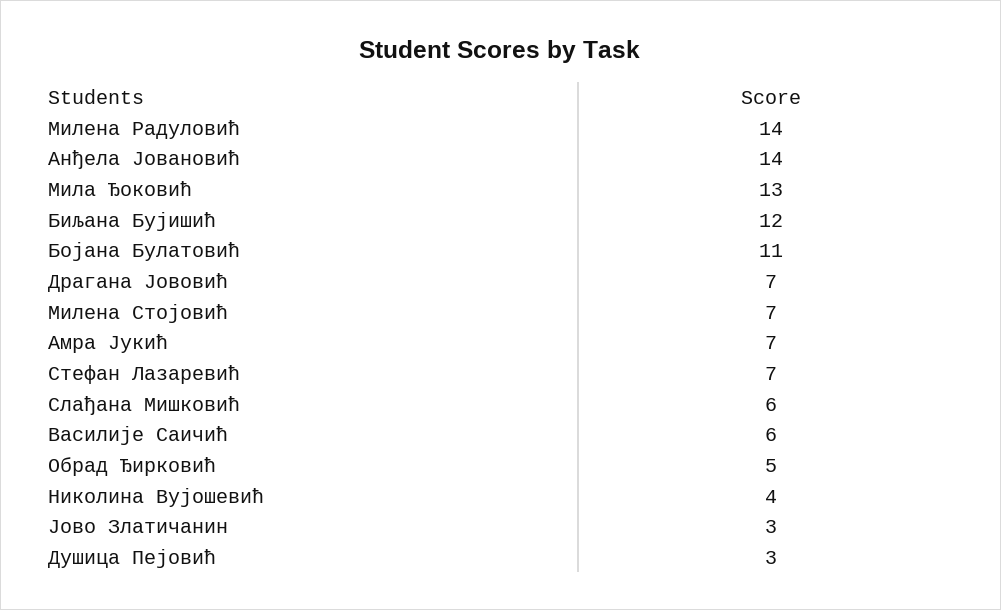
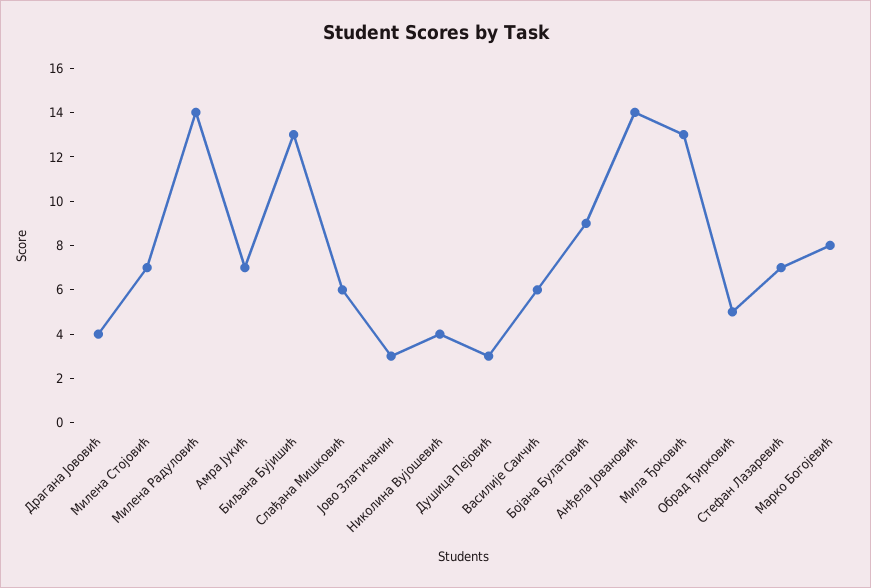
Биљана Бујишић: 12 -> 13
Бојана Булатовић: 11 -> 9
Драгана Јововић: 7 -> 4
Марко Богојевић: none -> 8

